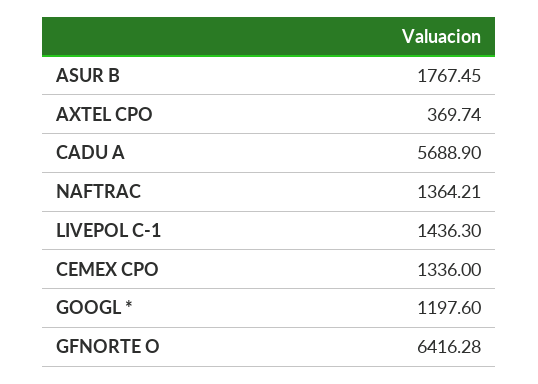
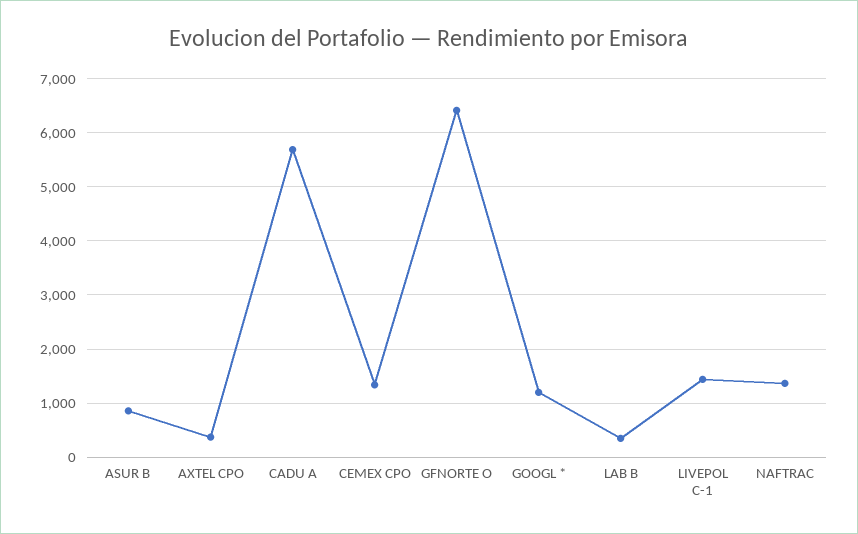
ASUR B: 1767.45 -> 800
LAB B: none -> 400

